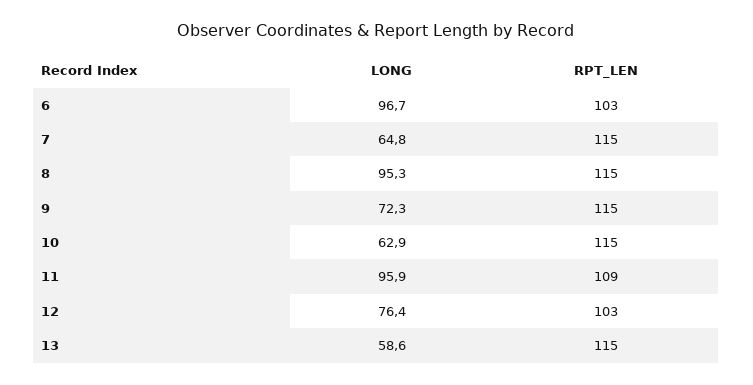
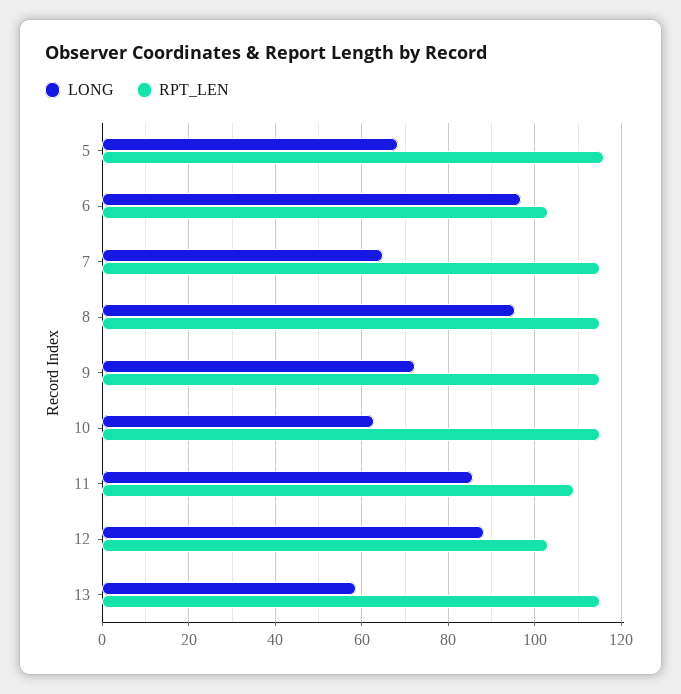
LONG, 11: 95.9 -> 86
LONG, 12: 76.4 -> 88
LONG, 5: none -> 68
RPT_LEN, 5: none -> 116

